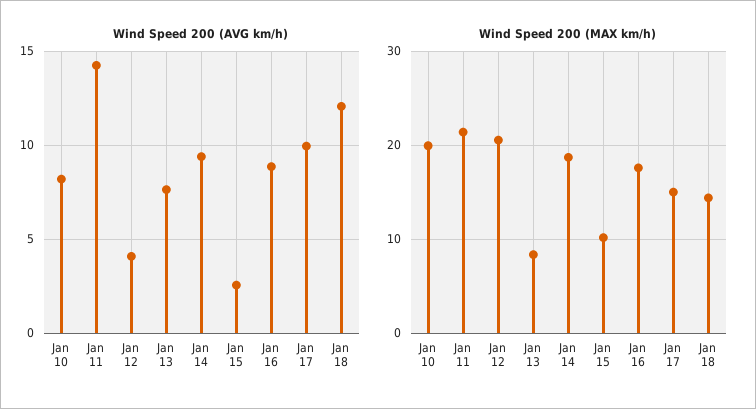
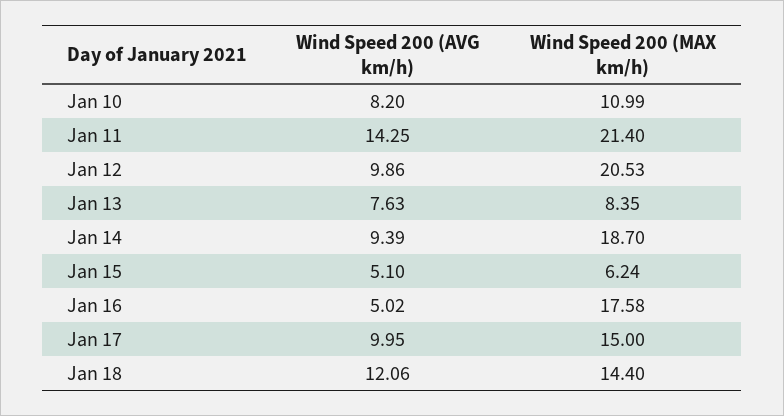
Wind Speed 200 (AVG km/h), Jan 12: 4 -> 9.86
Wind Speed 200 (AVG km/h), Jan 15: 2.5 -> 5.1
Wind Speed 200 (AVG km/h), Jan 16: 9 -> 5.02
Wind Speed 200 (MAX km/h), Jan 10: 20 -> 10.99
Wind Speed 200 (MAX km/h), Jan 15: 10 -> 6.24

